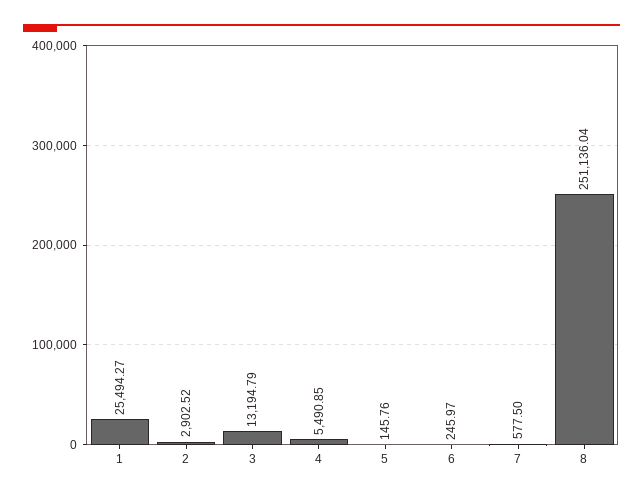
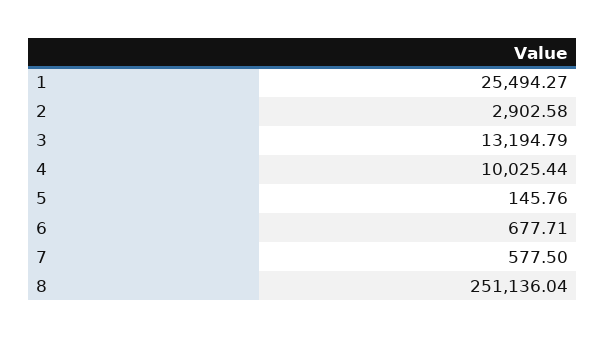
2: 2902.52 -> 2902.58
4: 5490.85 -> 10025.44
6: 245.97 -> 677.71

